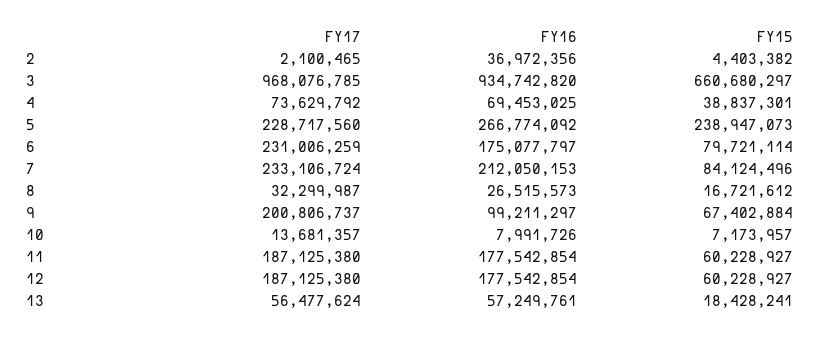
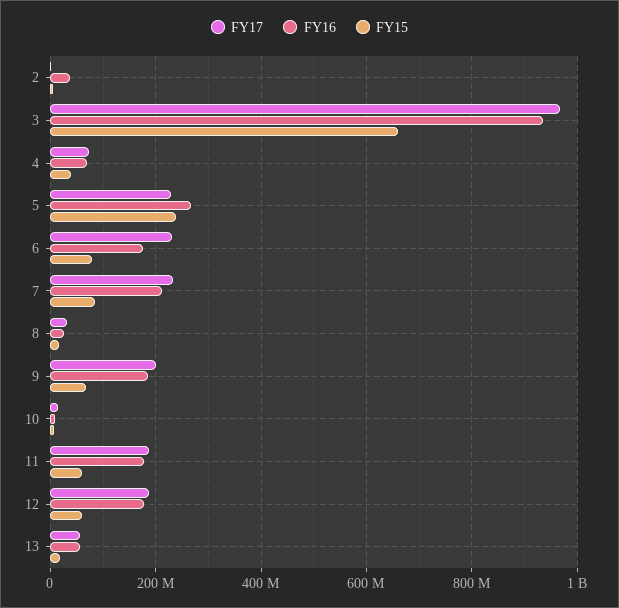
FY16, 9: 99211297 -> 180000000

